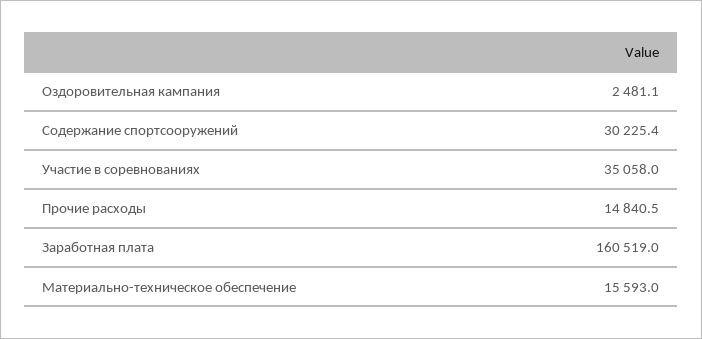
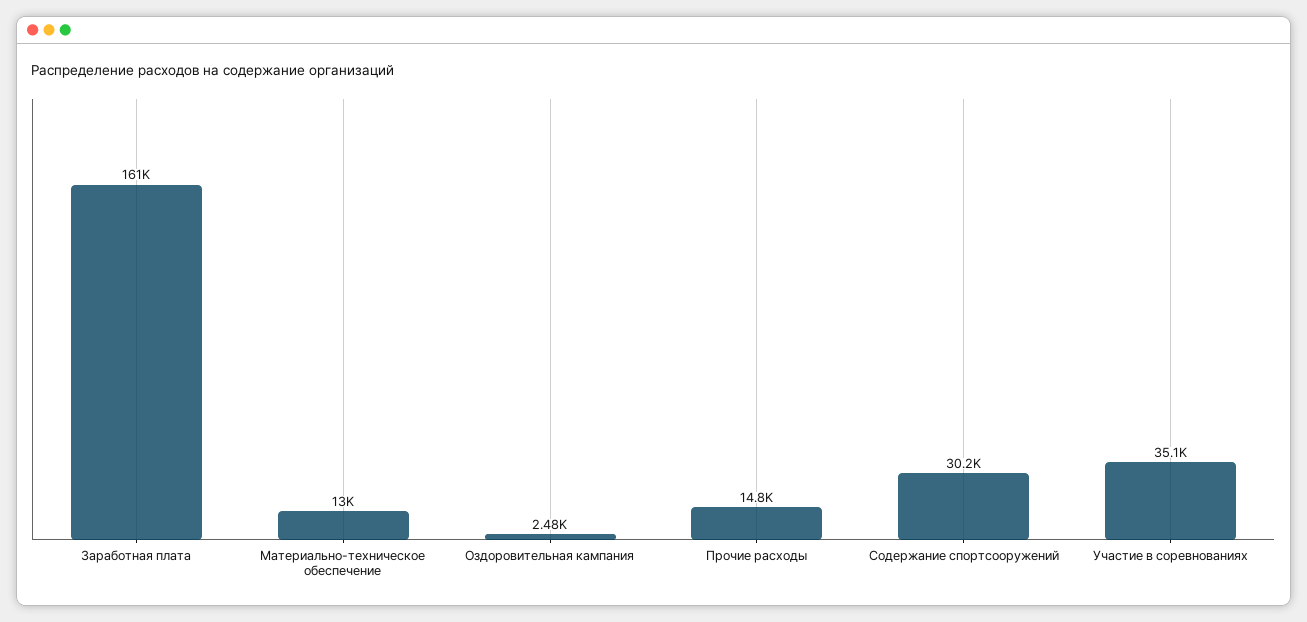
Материально-техническое обеспечение: 15593 -> 13000

